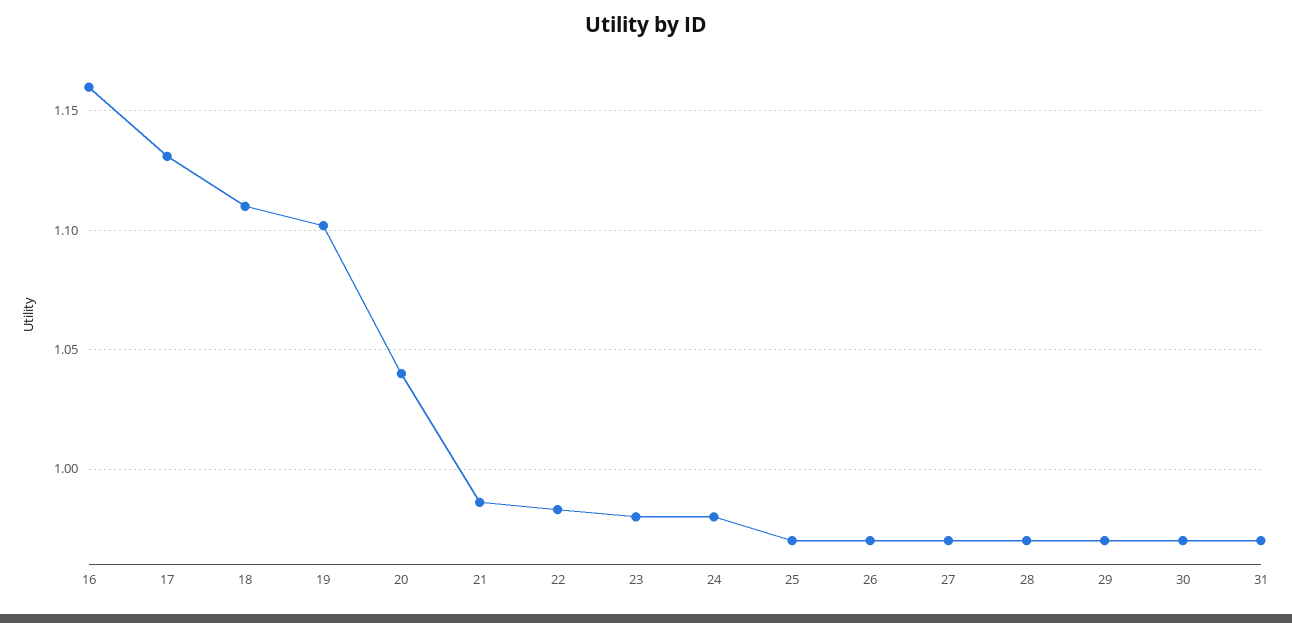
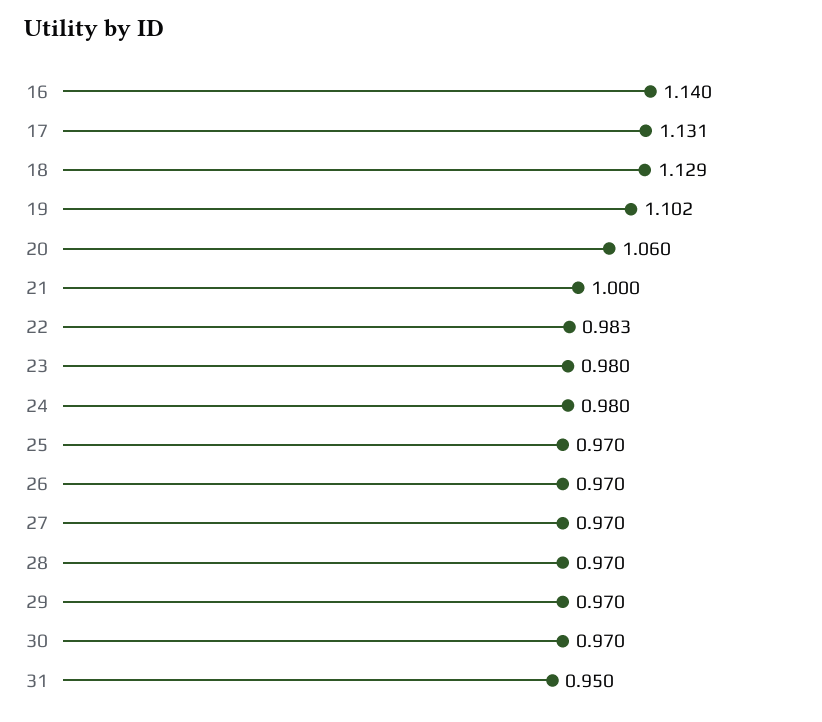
16: 1.16 -> 1.14
18: 1.11 -> 1.129
20: 1.04 -> 1.06
21: 0.985 -> 1
31: 0.97 -> 0.95

